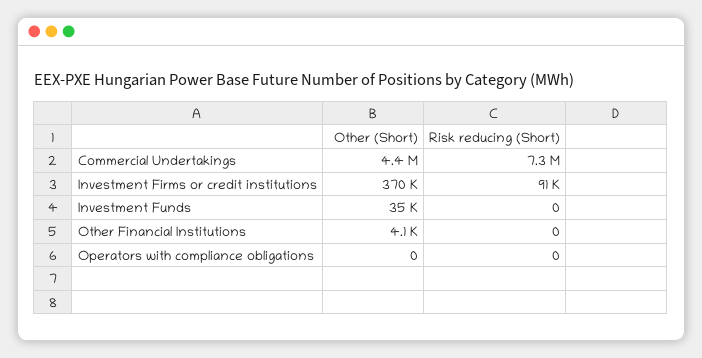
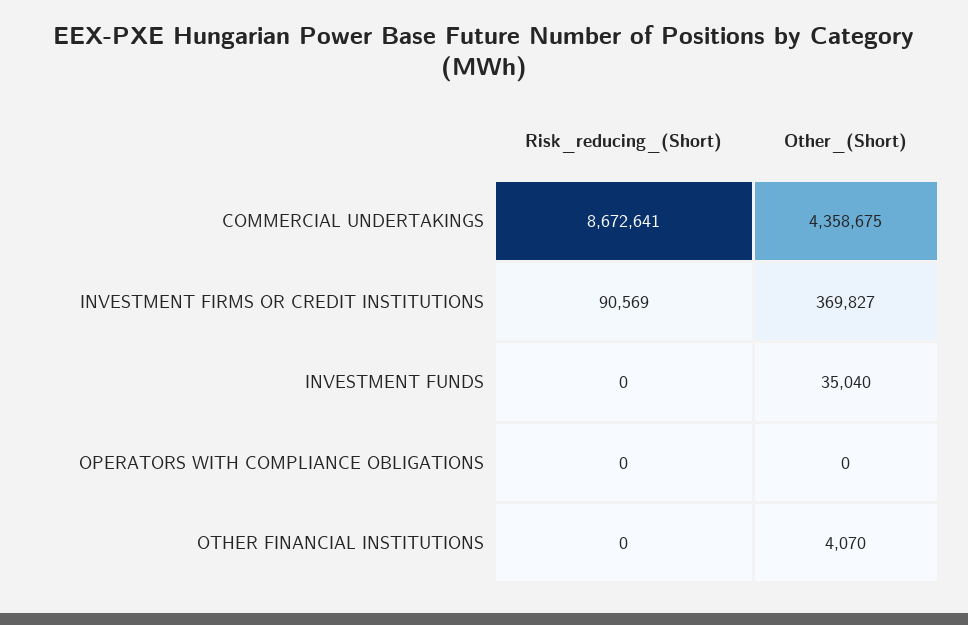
Risk reducing (Short), Commercial Undertakings: 7300000 -> 8672641

